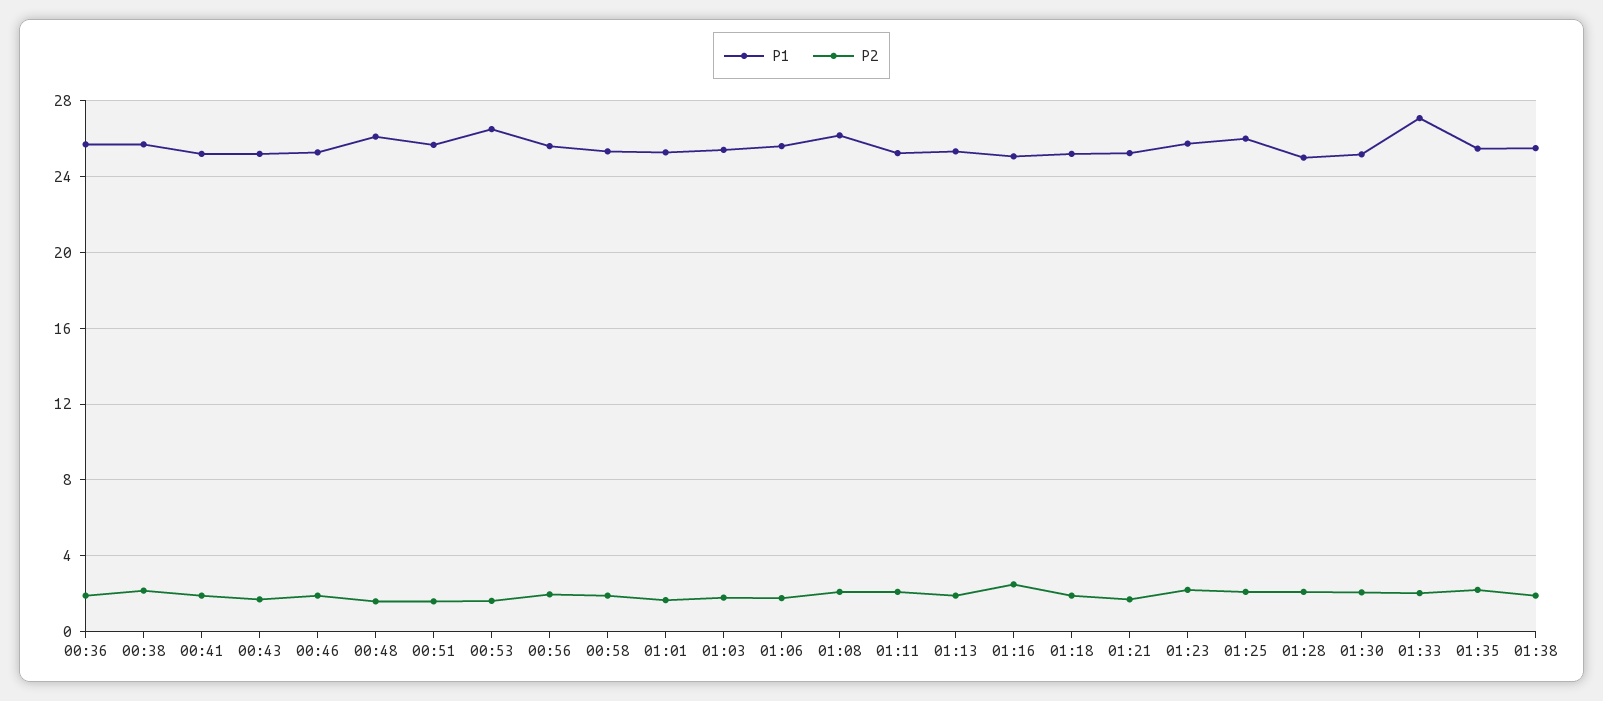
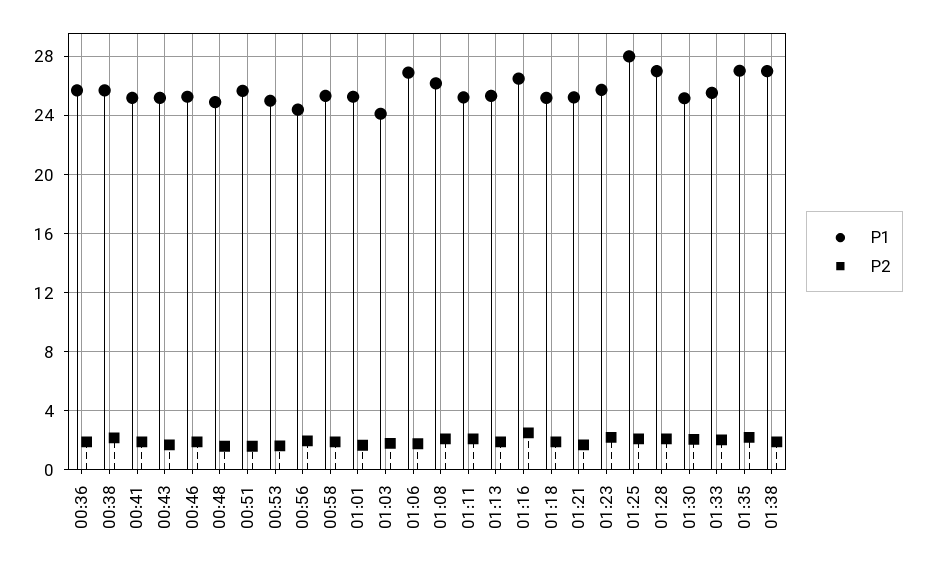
P1, 00:48: 26 -> 25
P1, 00:53: 26.5 -> 25
P1, 00:56: 25.5 -> 24.5
P1, 01:03: 25.5 -> 24
P1, 01:06: 25.5 -> 27
P1, 01:16: 25 -> 26.5
P1, 01:25: 26 -> 28
P1, 01:28: 25 -> 27
P1, 01:33: 27 -> 25.5
P1, 01:35: 25.5 -> 27
P1, 01:38: 25.5 -> 27

